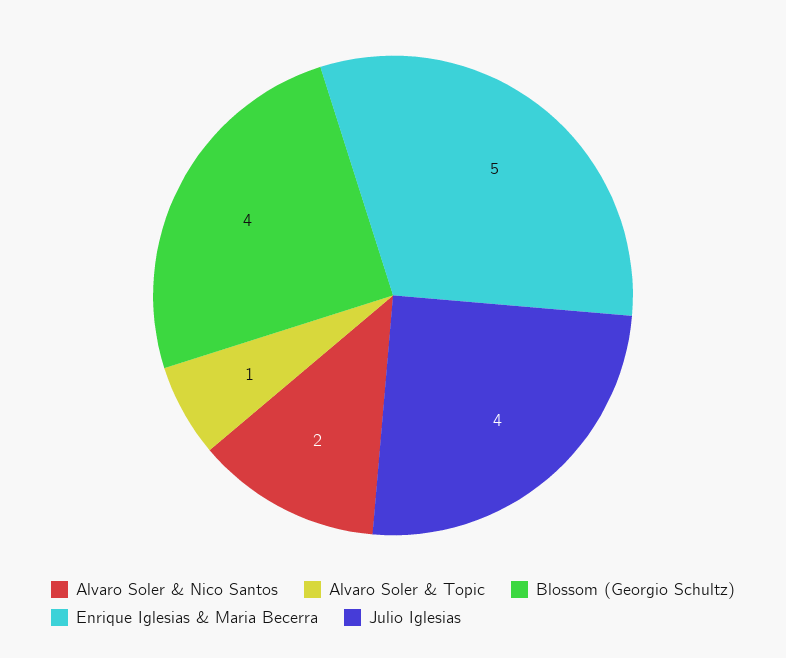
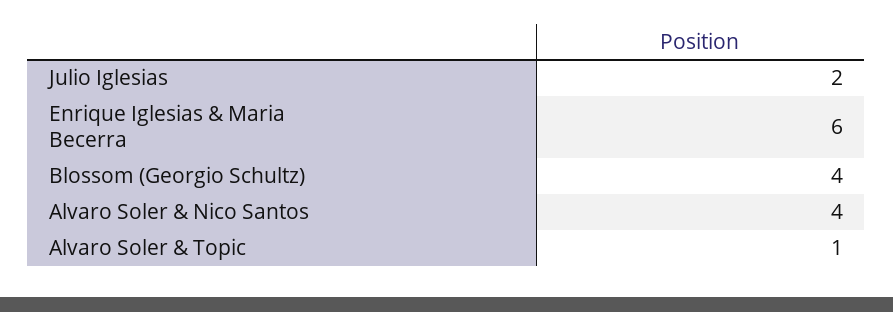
Alvaro Soler & Nico Santos: 2 -> 4
Enrique Iglesias & Maria Becerra: 5 -> 6
Julio Iglesias: 4 -> 2

